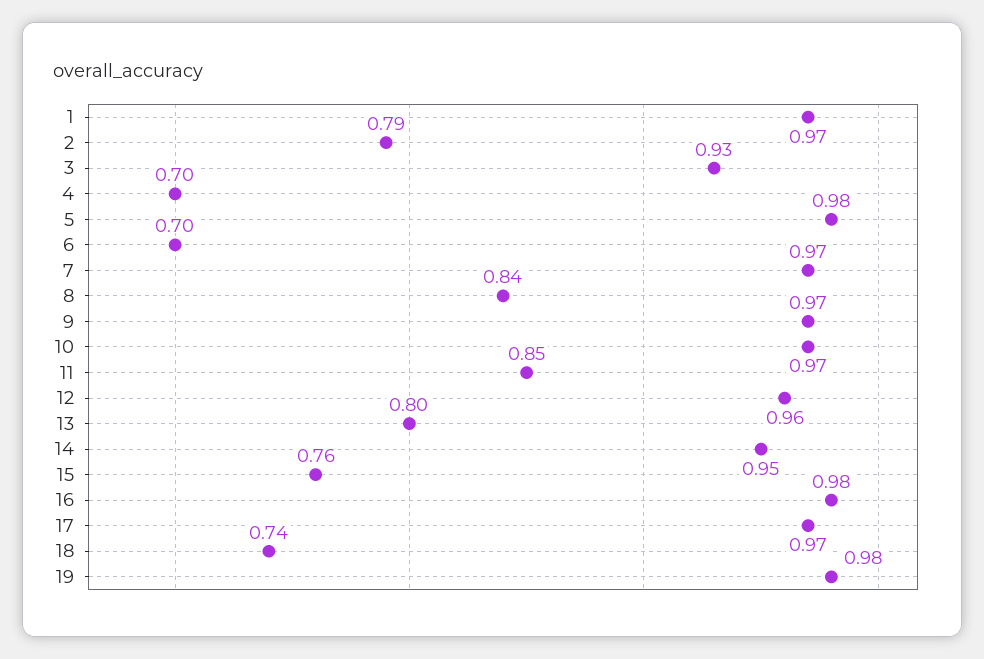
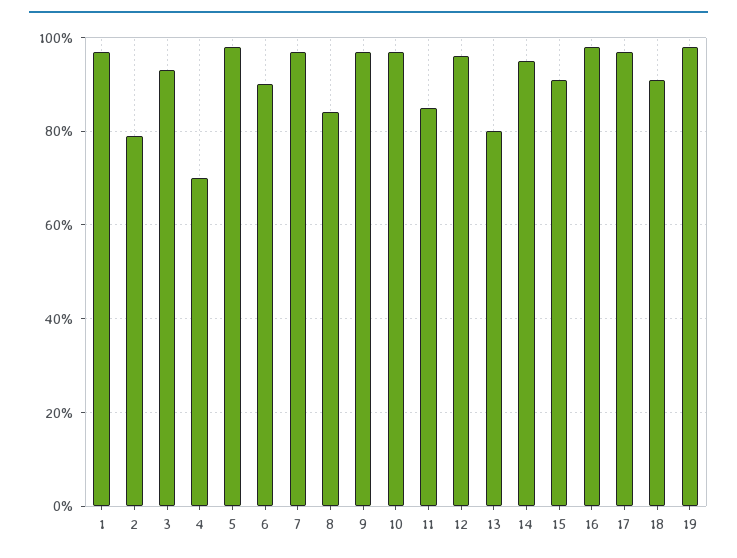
6: 0.7 -> 0.9
15: 0.76 -> 0.9
18: 0.74 -> 0.9

